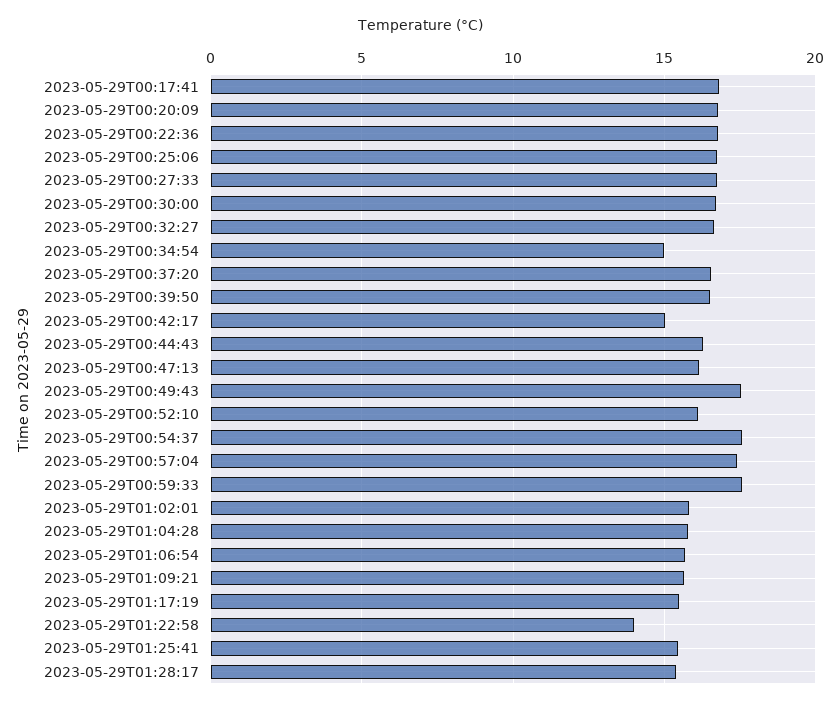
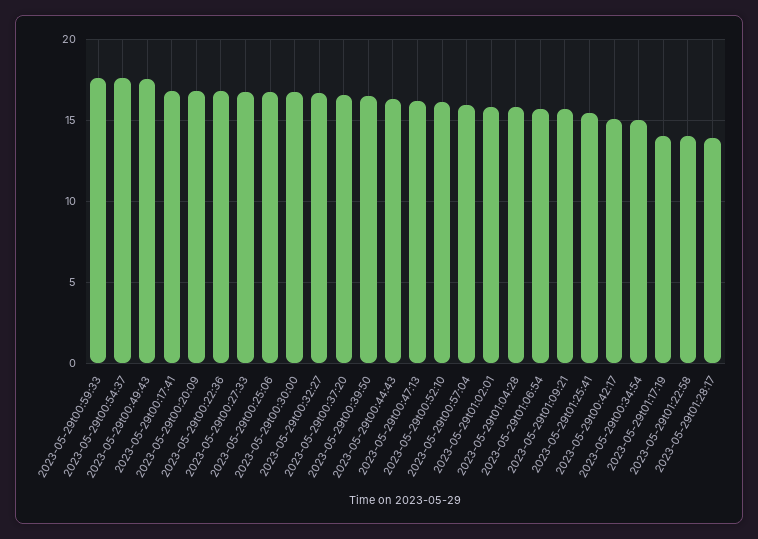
2023-05-29T00:57:04: 17.5 -> 16
2023-05-29T01:17:19: 15.5 -> 14
2023-05-29T01:28:17: 15.5 -> 14

